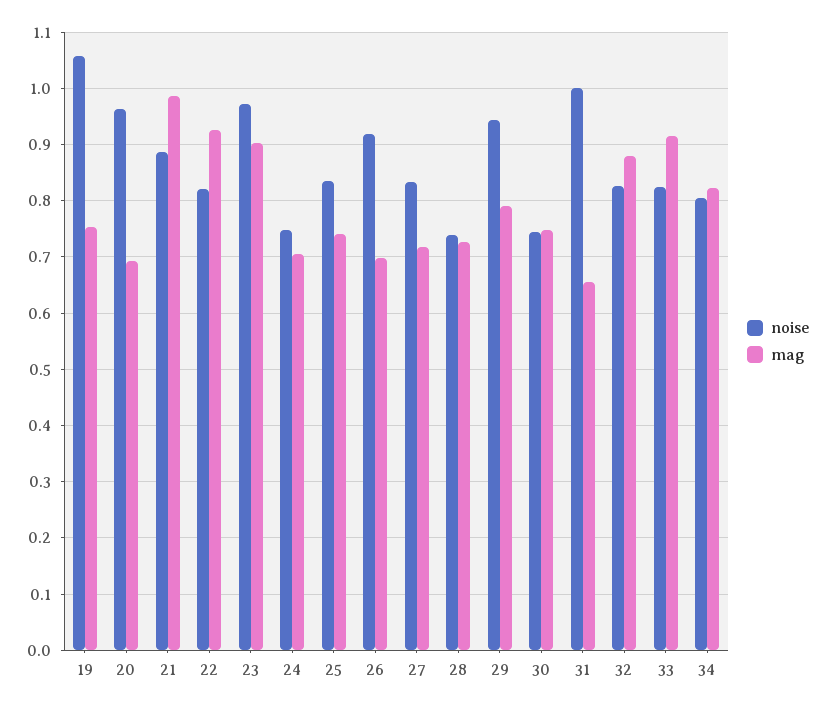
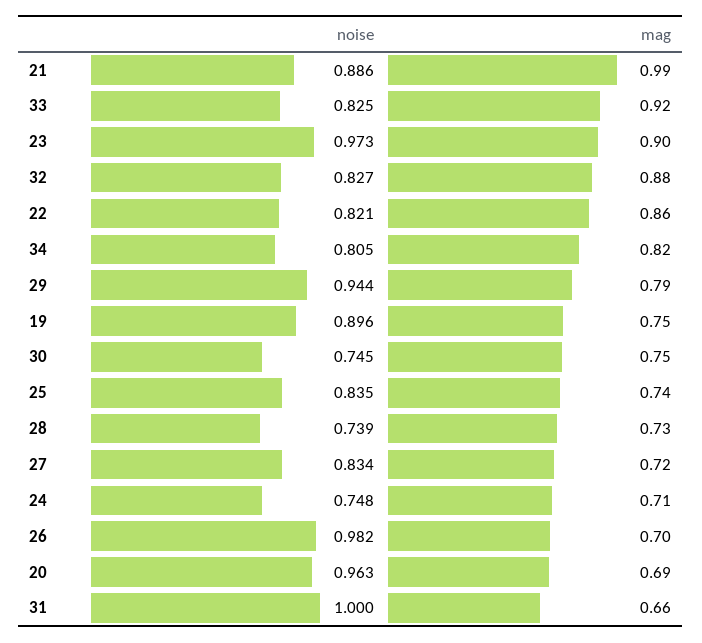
noise, 19: 1.06 -> 0.896
mag, 22: 0.92 -> 0.86
noise, 26: 0.92 -> 0.982

